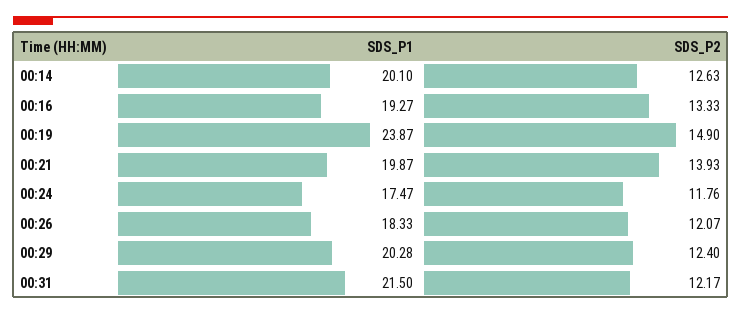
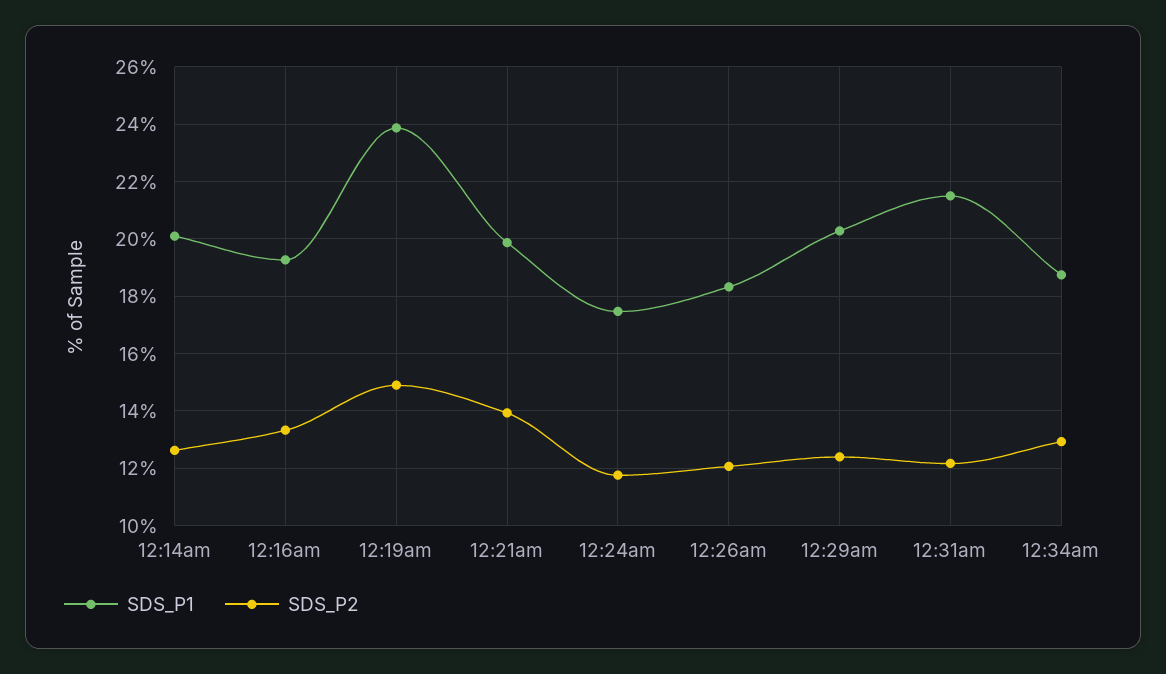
SDS_P1, 12:34am: none -> 18.75
SDS_P2, 12:34am: none -> 13

